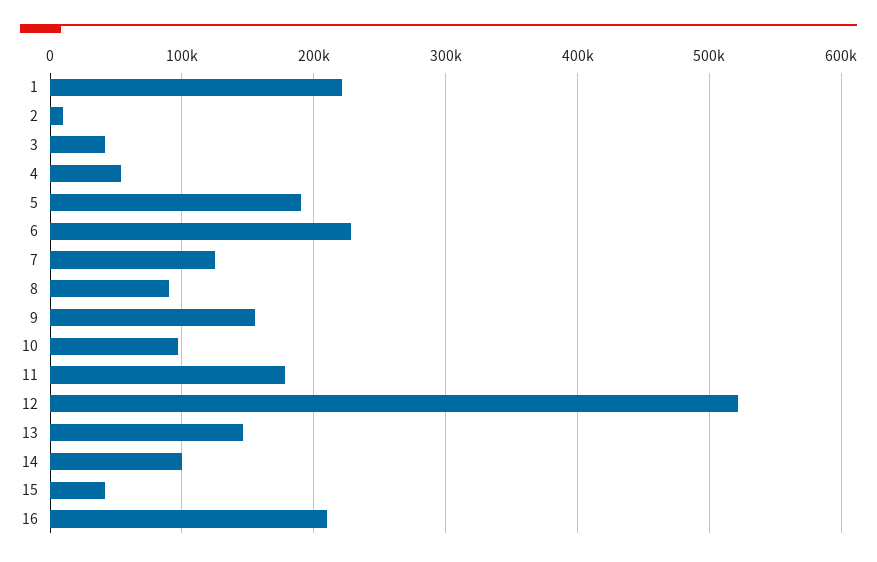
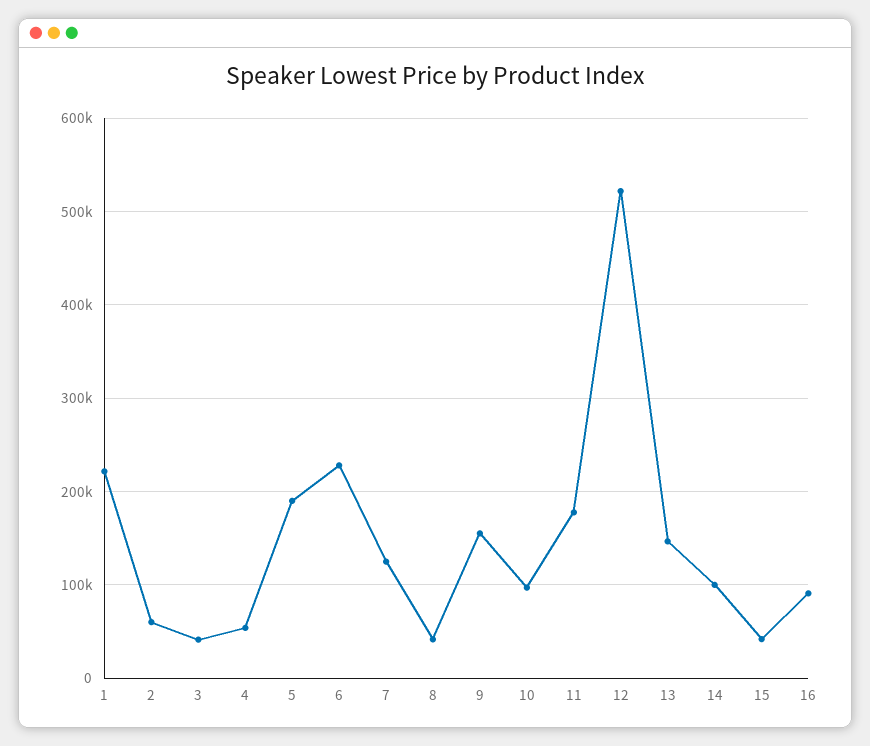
2: 10000 -> 60000
8: 90000 -> 40000
16: 210000 -> 90000

